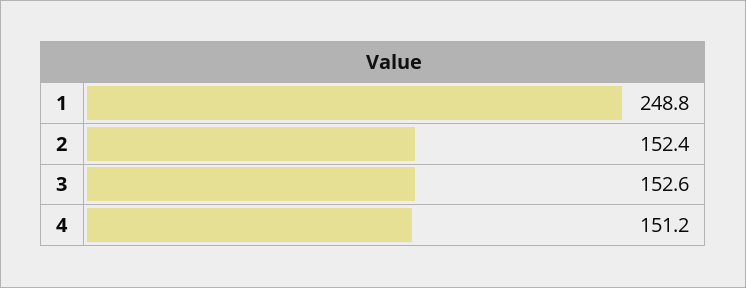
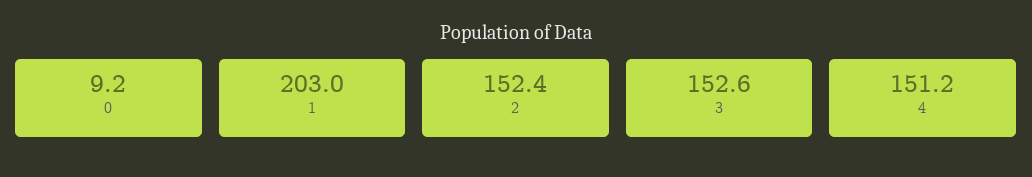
1: 248.8 -> 203
0: none -> 9.2

